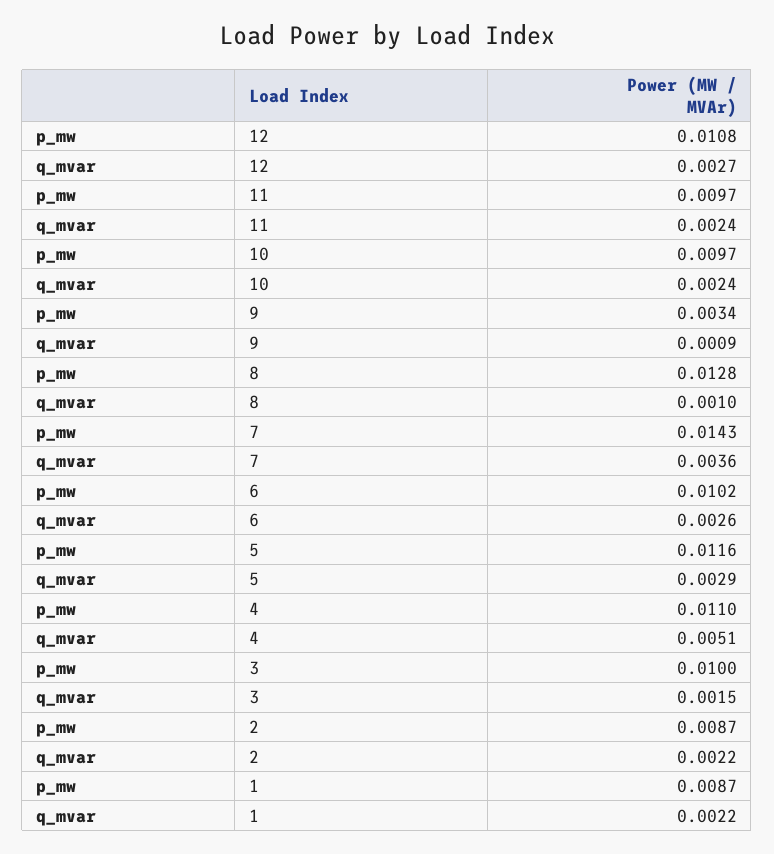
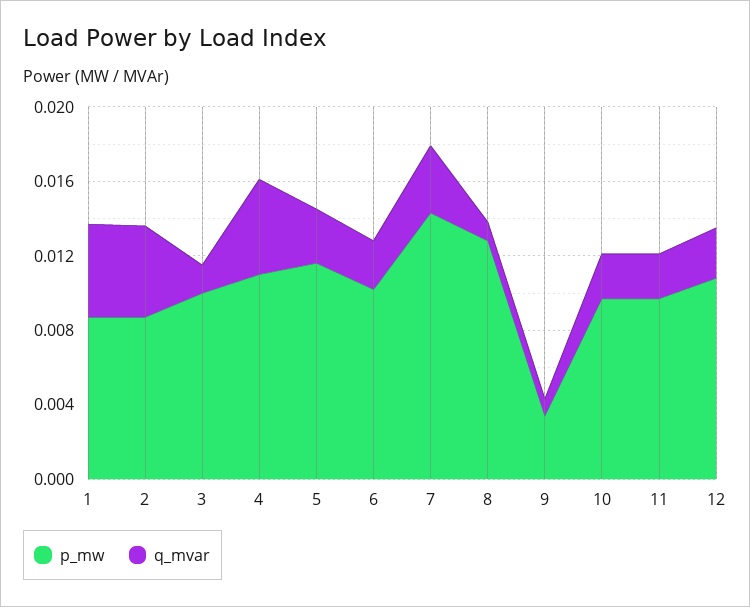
q_mvar, 2: 0.0022 -> 0.005
q_mvar, 1: 0.0022 -> 0.005

